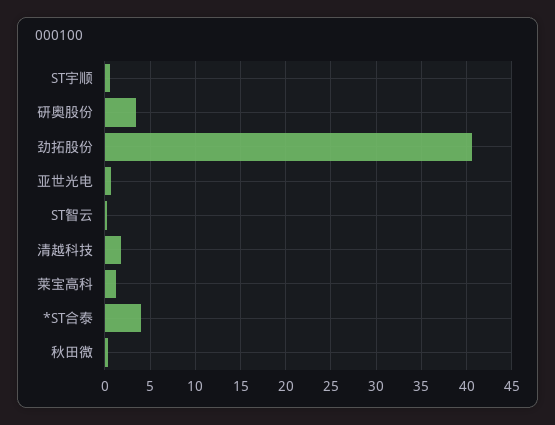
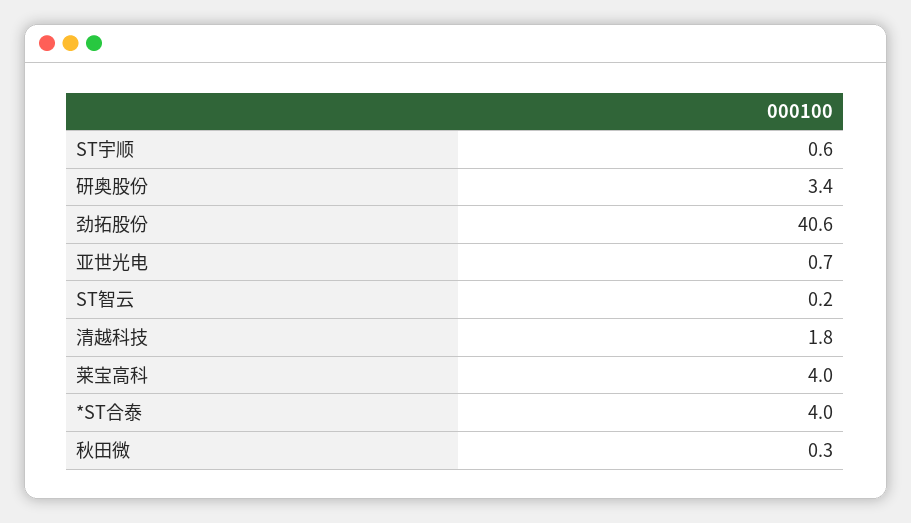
莱宝高科: 1 -> 4

